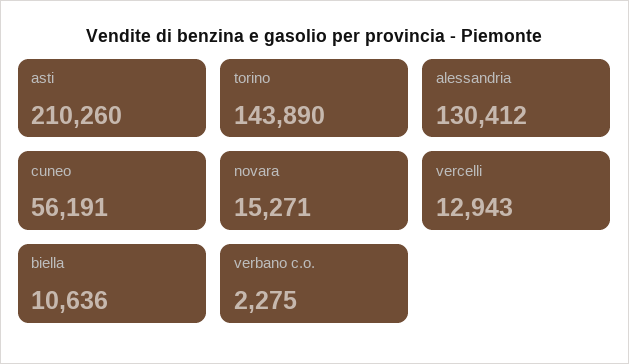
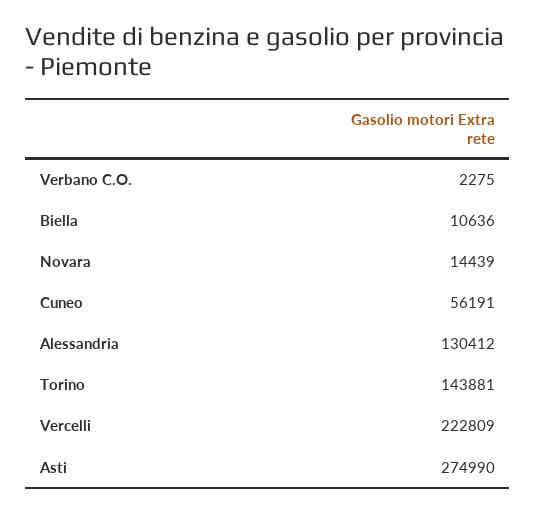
asti: 210260 -> 274990
torino: 143890 -> 143881
novara: 15271 -> 14439
vercelli: 12943 -> 222809

